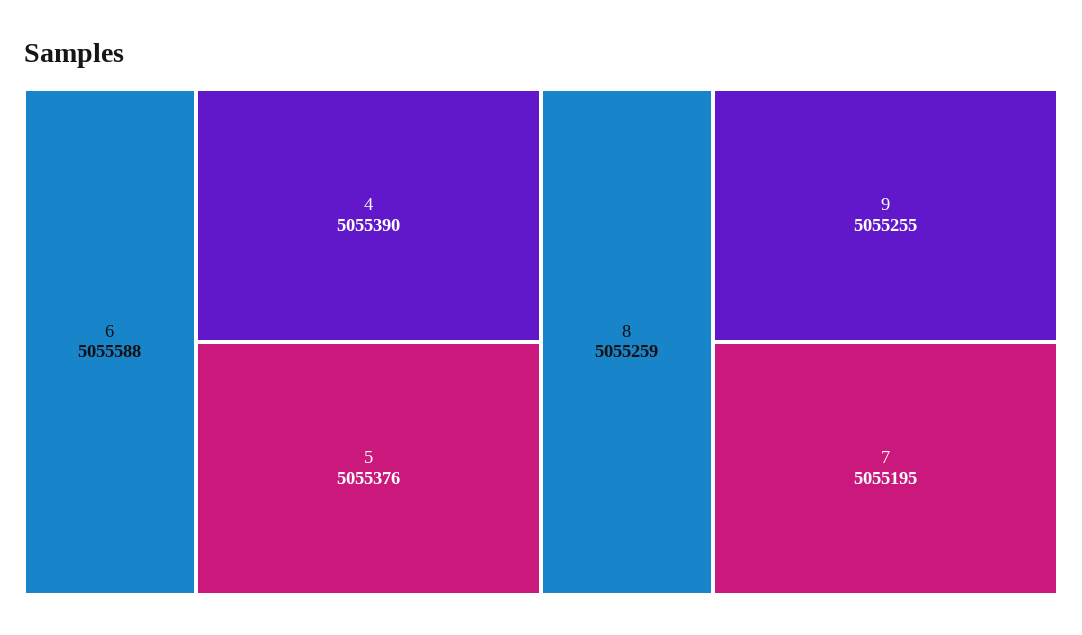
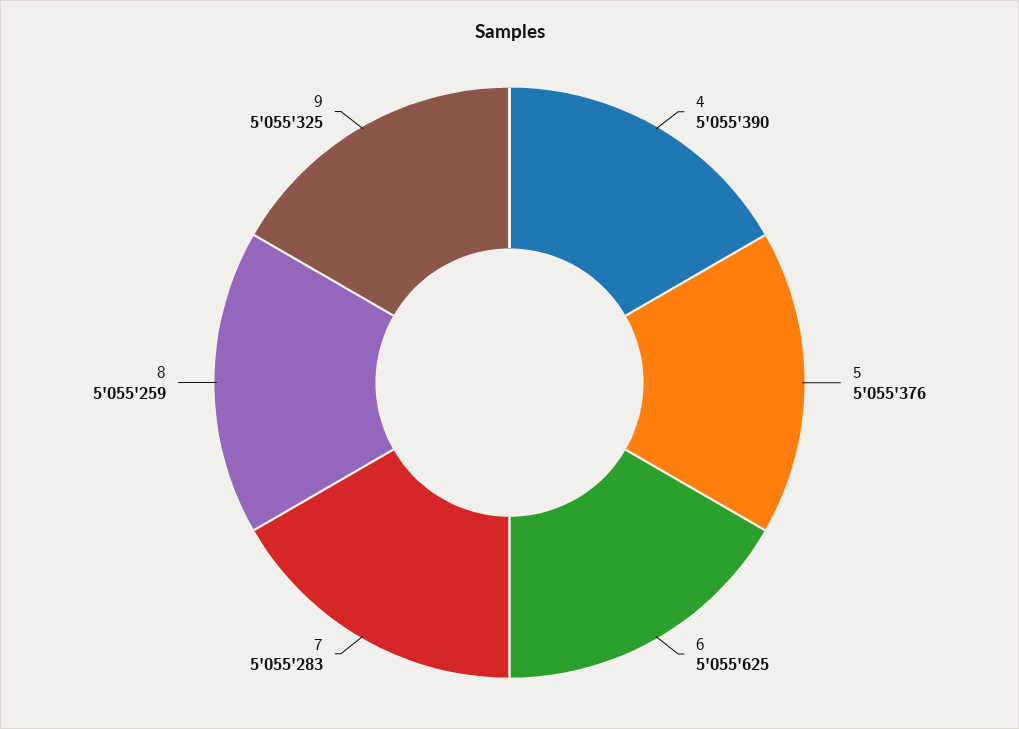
6: 5055588 -> 5055625
9: 5055255 -> 5055325
7: 5055195 -> 5055283

